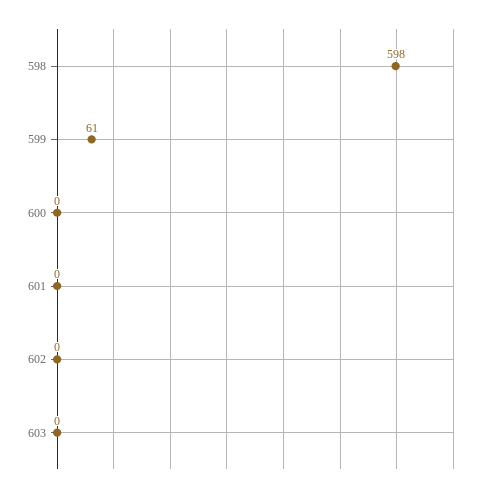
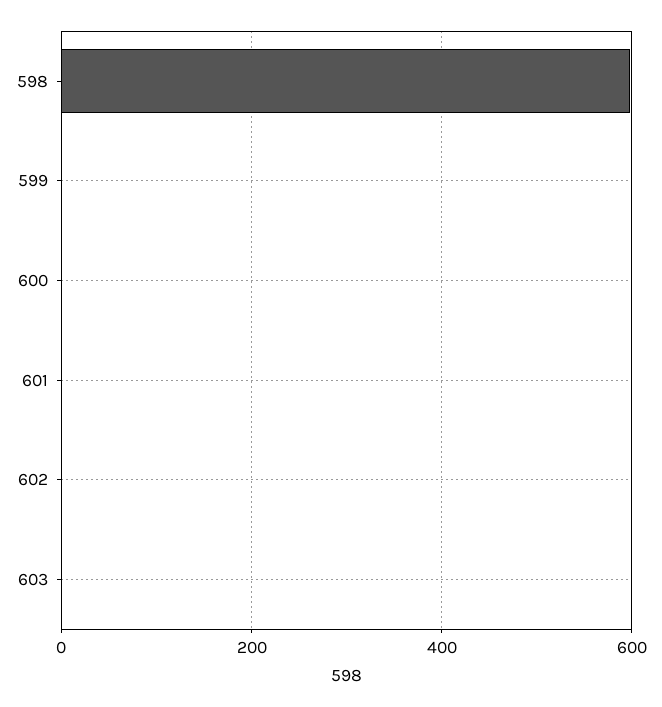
599: 61 -> 0

